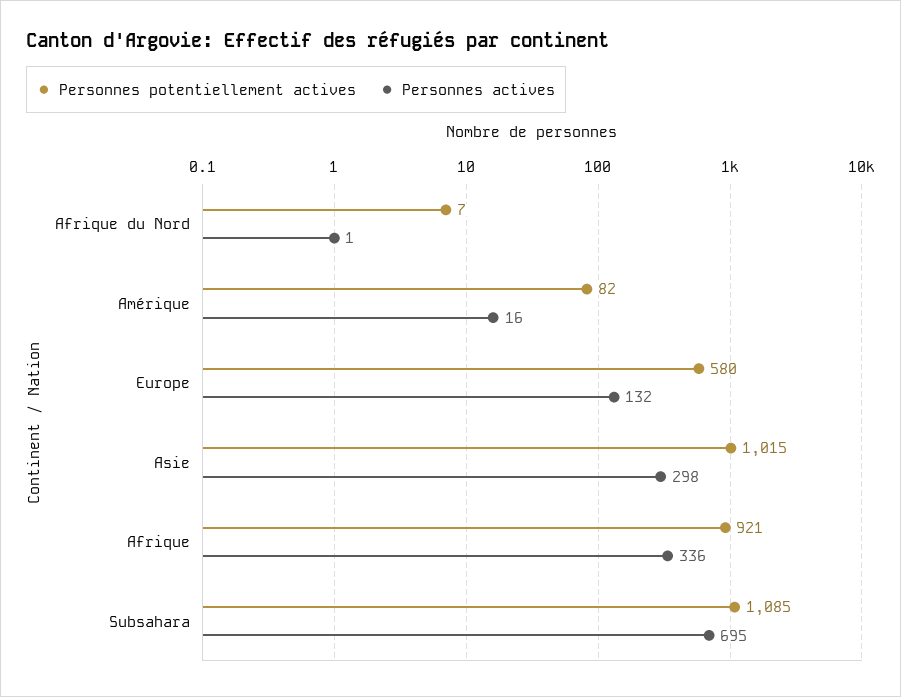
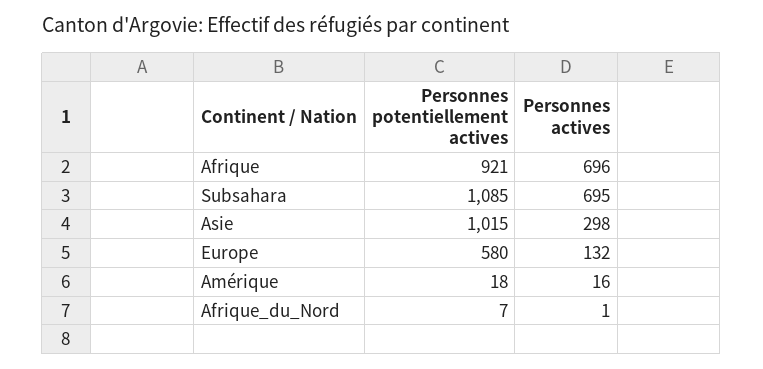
Personnes potentiellement actives, Amérique: 82 -> 18
Personnes actives, Afrique: 336 -> 696

